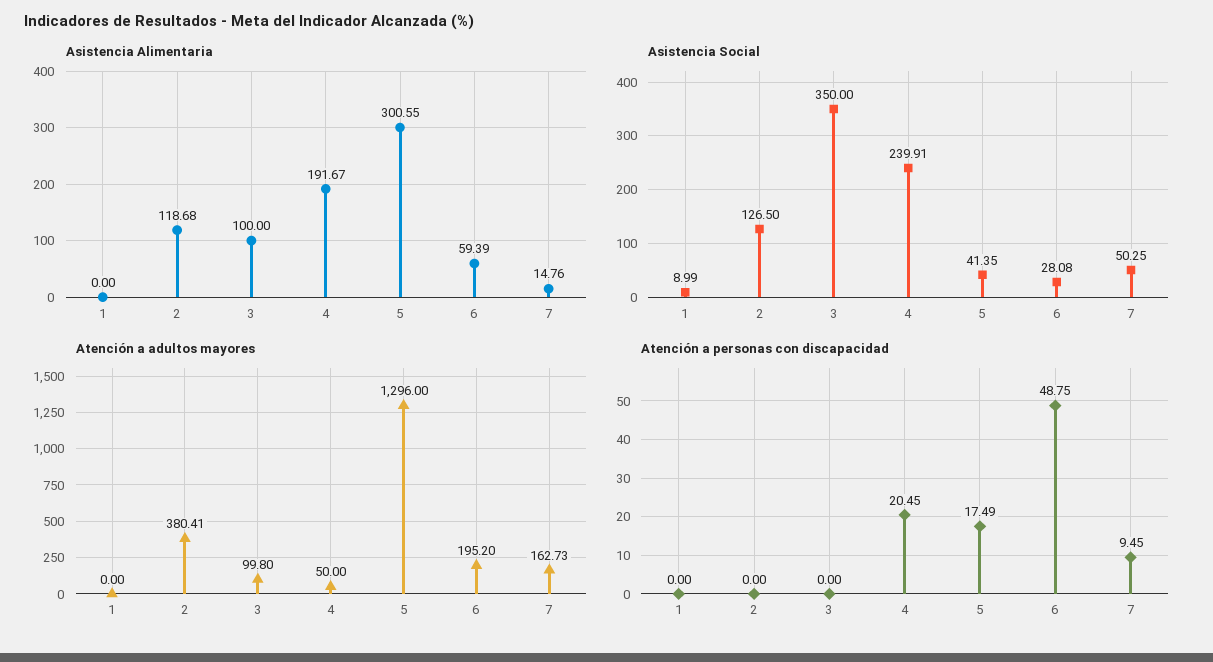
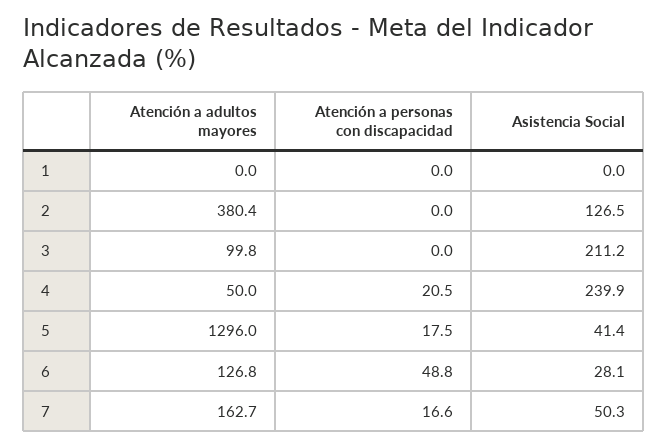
Asistencia Alimentaria, 1: 0 -> none
Asistencia Alimentaria, 2: 118.68 -> none
Asistencia Alimentaria, 3: 100 -> none
Asistencia Alimentaria, 4: 191.67 -> none
Asistencia Alimentaria, 5: 300.55 -> none
Asistencia Alimentaria, 6: 59.39 -> none
Asistencia Alimentaria, 7: 14.76 -> none
Asistencia Social, 1: 8.99 -> 0
Asistencia Social, 3: 350 -> 211.2
Atención a adultos mayores, 6: 195.2 -> 126.8
Atención a personas con discapacidad, 7: 9.45 -> 16.6

